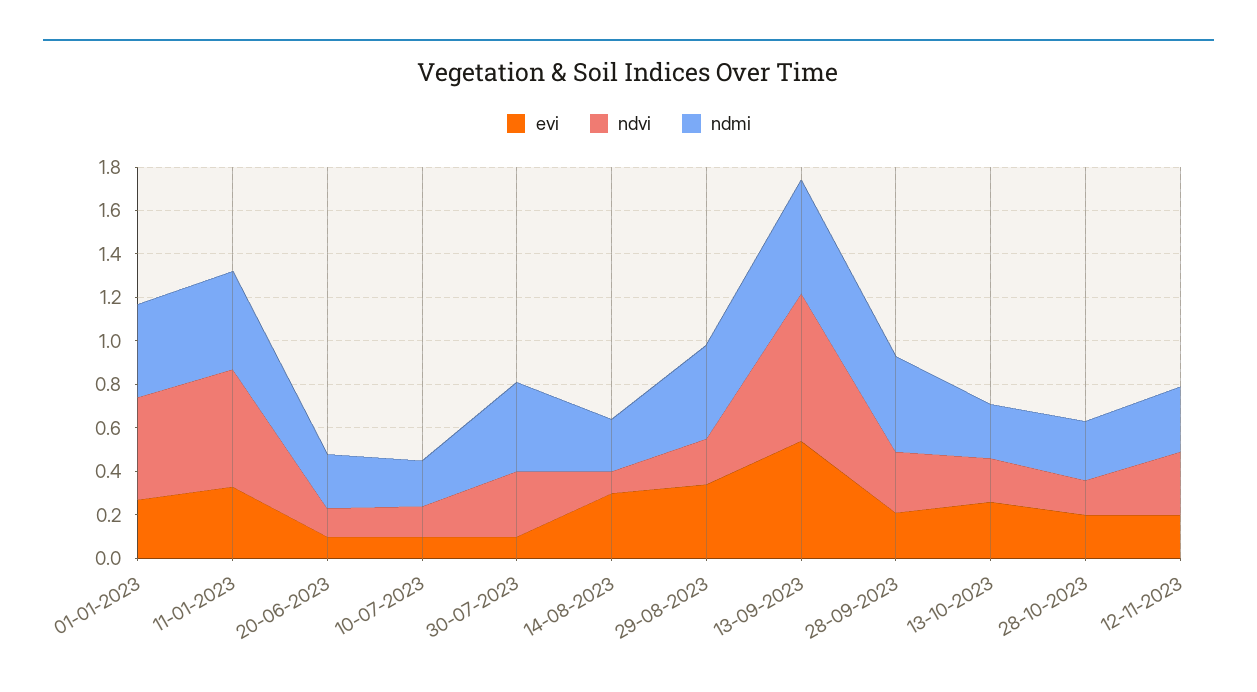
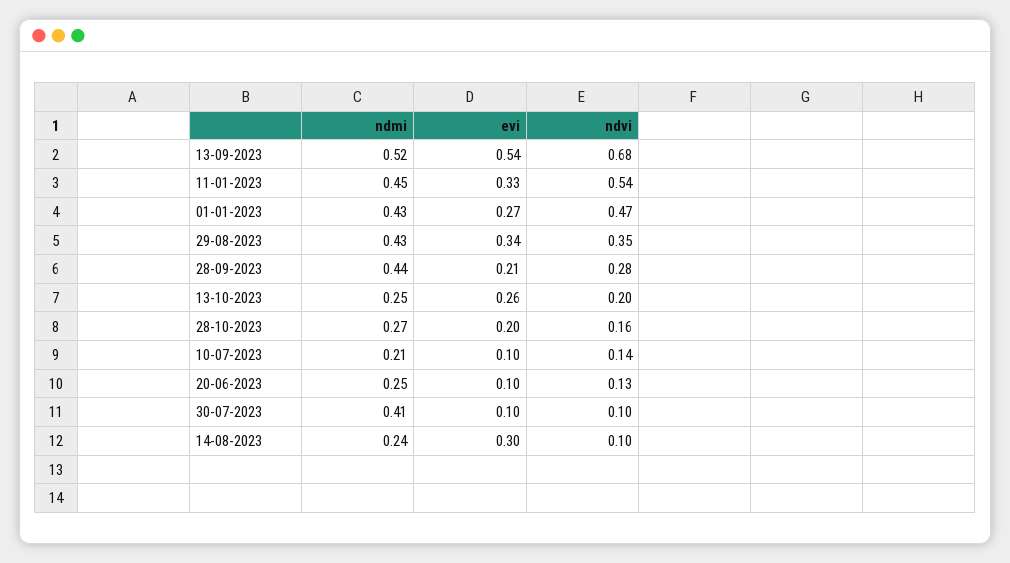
ndvi, 30-07-2023: 0.3 -> 0.1
ndvi, 29-08-2023: 0.2 -> 0.35
evi, 12-11-2023: 0.2 -> none
ndvi, 12-11-2023: 0.3 -> none
ndmi, 12-11-2023: 0.3 -> none

